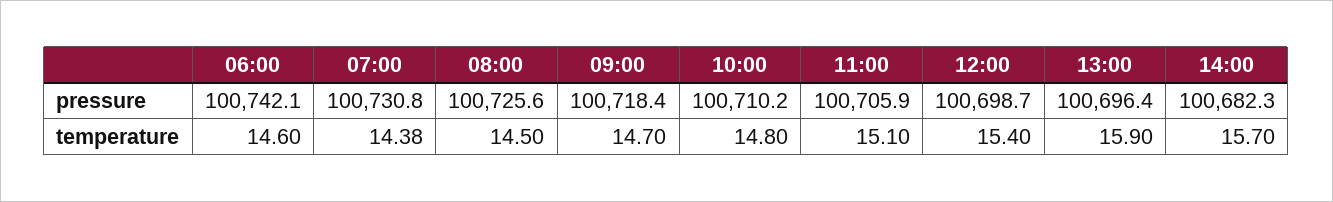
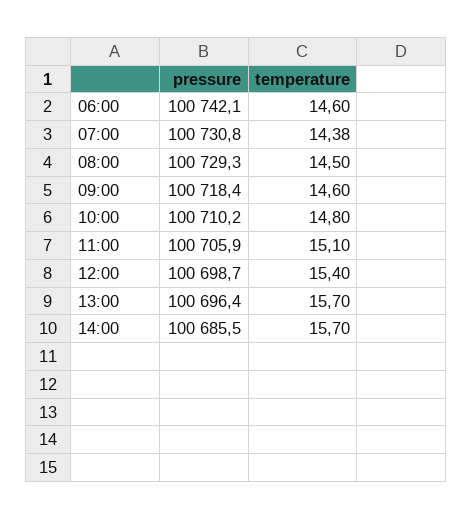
08:00, pressure: 100725.6 -> 100729.3
14:00, pressure: 100682.3 -> 100685.5
09:00, temperature: 14.7 -> 14.6
13:00, temperature: 15.9 -> 15.7

